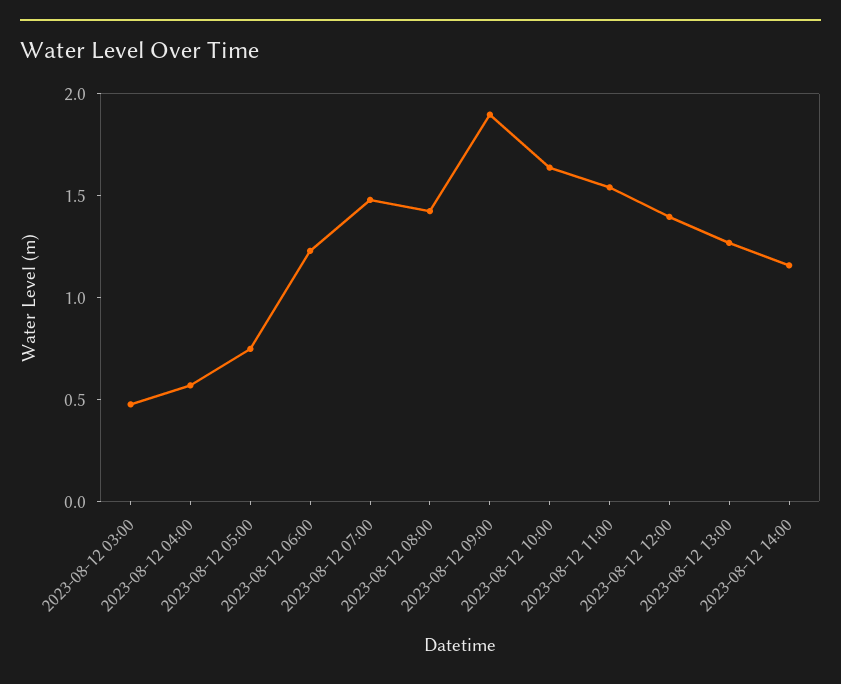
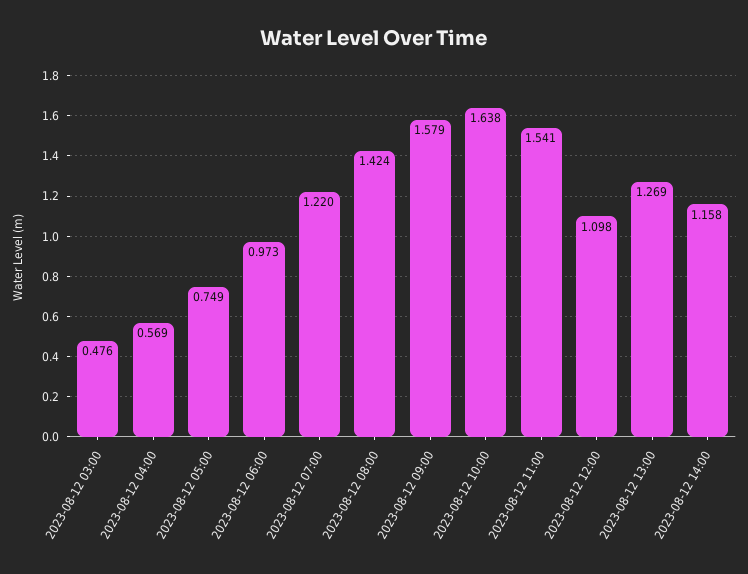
2023-08-12 06:00: 1.2 -> 0.973
2023-08-12 07:00: 1.5 -> 1.22
2023-08-12 09:00: 1.9 -> 1.579
2023-08-12 12:00: 1.4 -> 1.098

